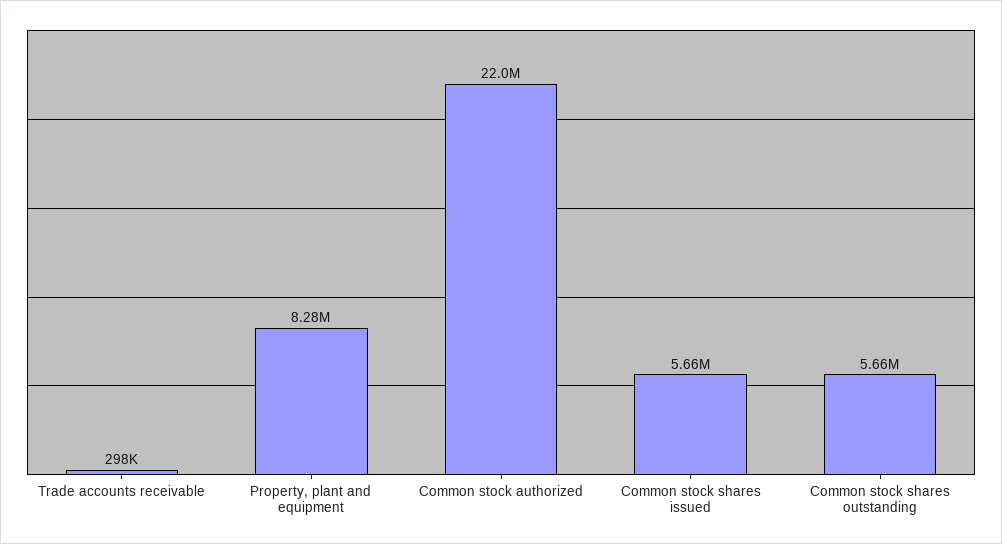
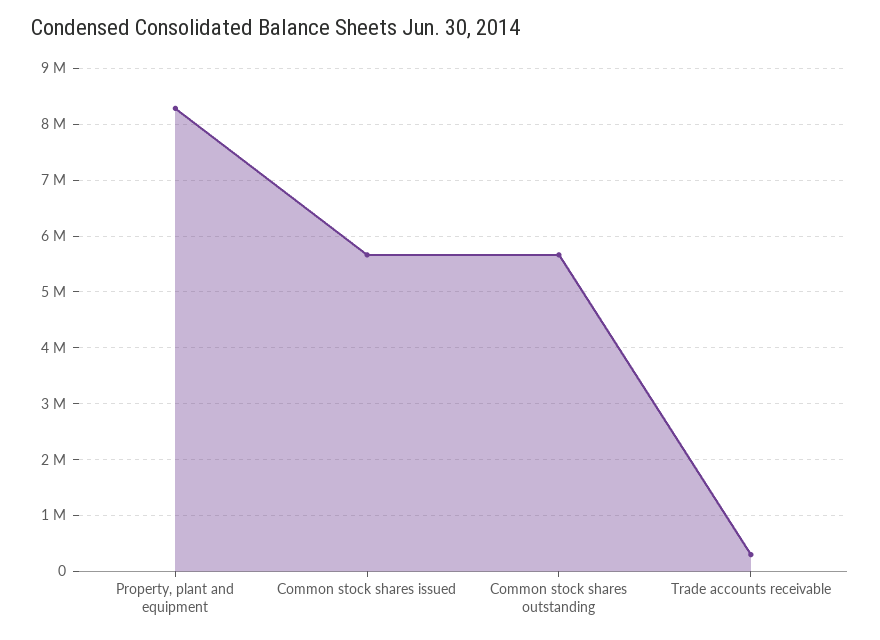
Common stock authorized: 22000000 -> none

